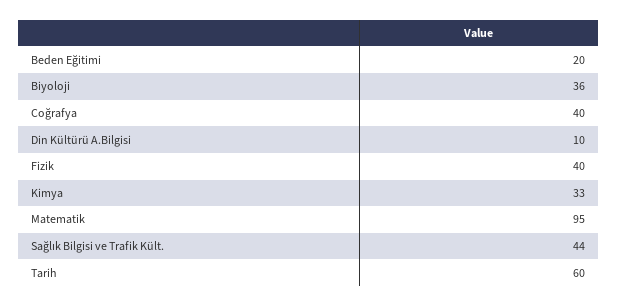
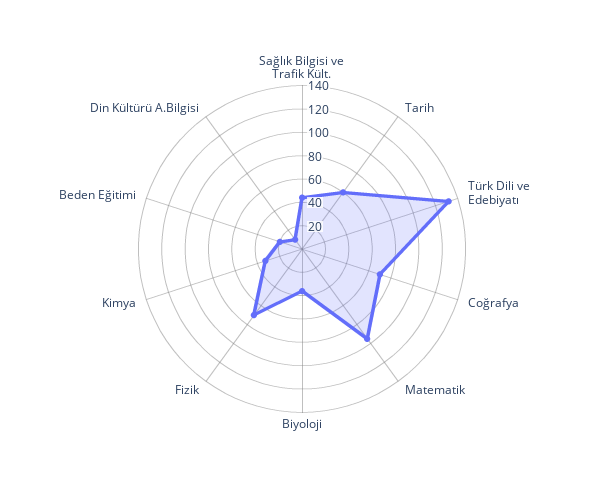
Coğrafya: 40 -> 70
Fizik: 40 -> 70
Türk Dili ve Edebiyatı: none -> 130

